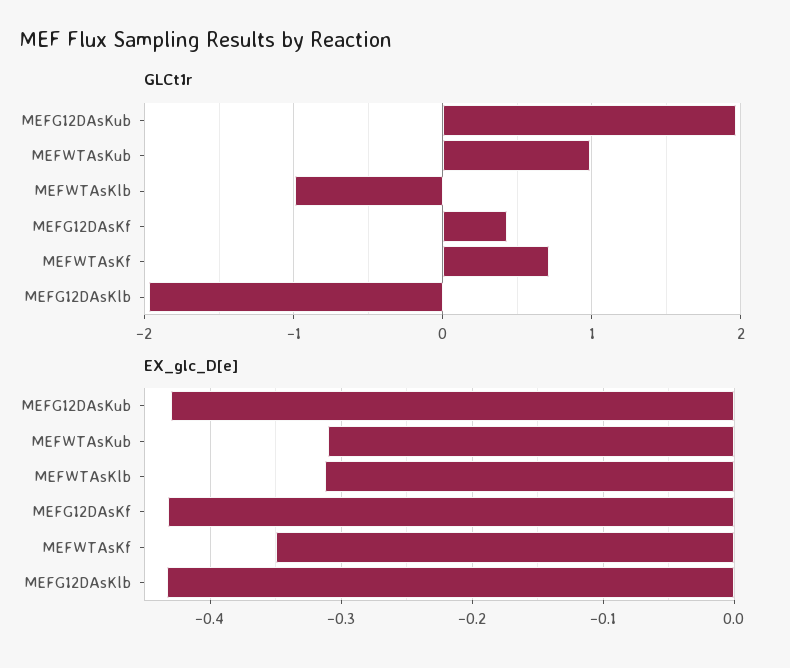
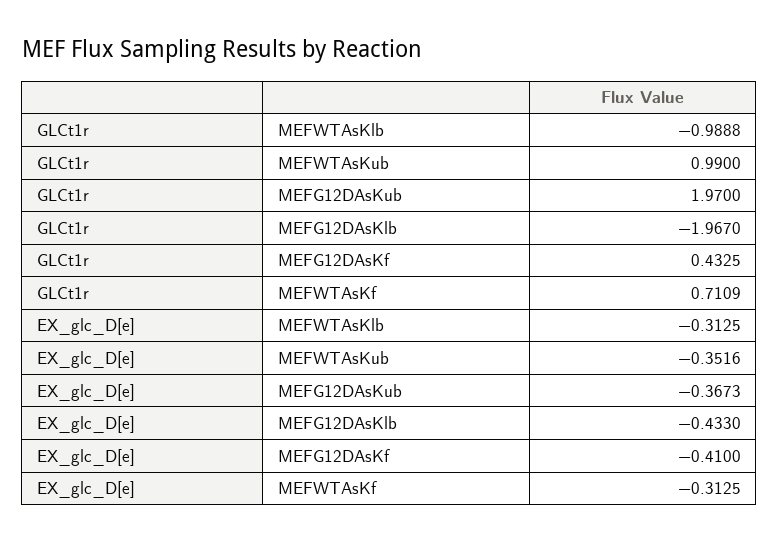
EX_glc_D[e], MEFG12DAsKub: -0.43 -> -0.3673
EX_glc_D[e], MEFWTAsKub: -0.31 -> -0.3516
EX_glc_D[e], MEFG12DAsKf: -0.43 -> -0.41
EX_glc_D[e], MEFWTAsKf: -0.35 -> -0.3125

